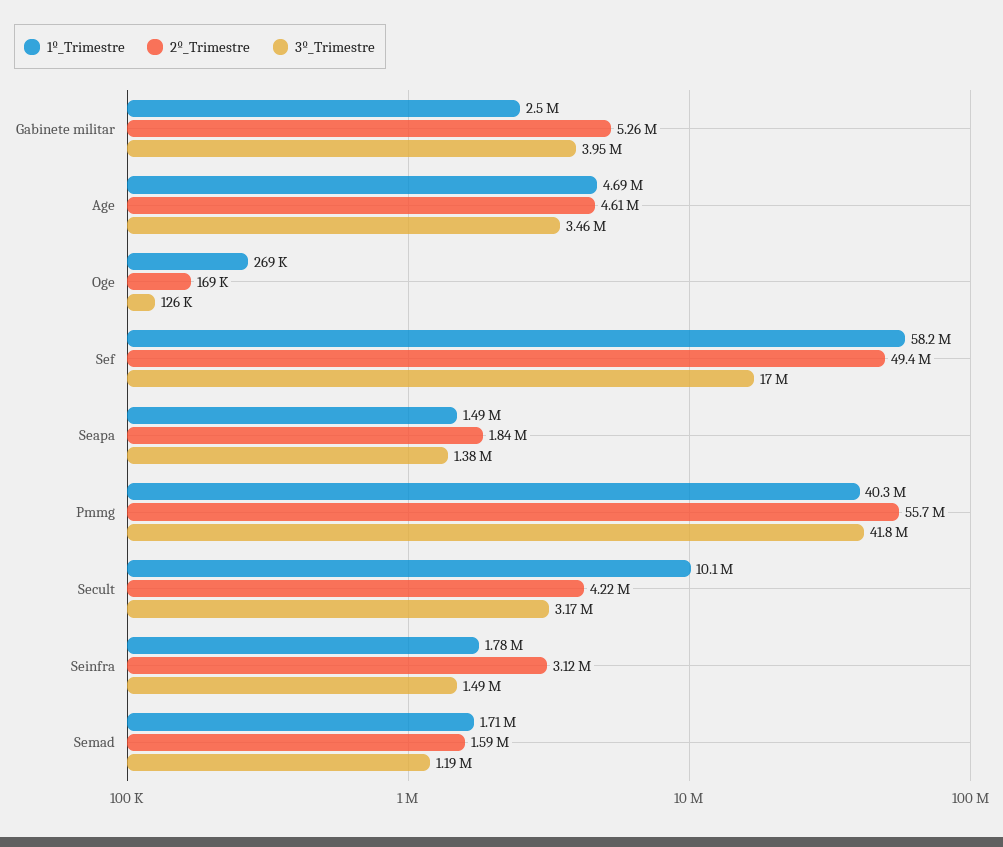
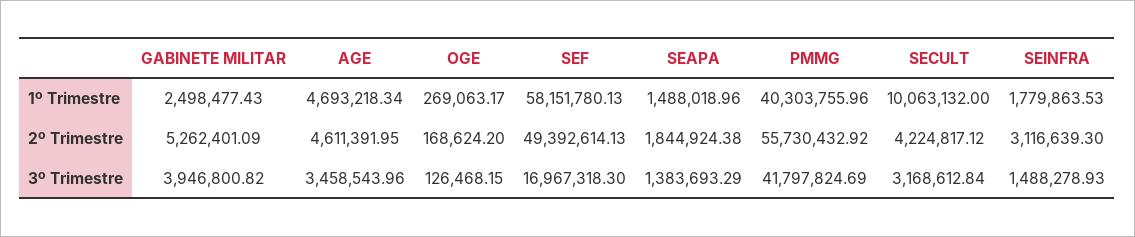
1º_Trimestre, Semad: 1710000 -> none
2º_Trimestre, Semad: 1590000 -> none
3º_Trimestre, Semad: 1190000 -> none

